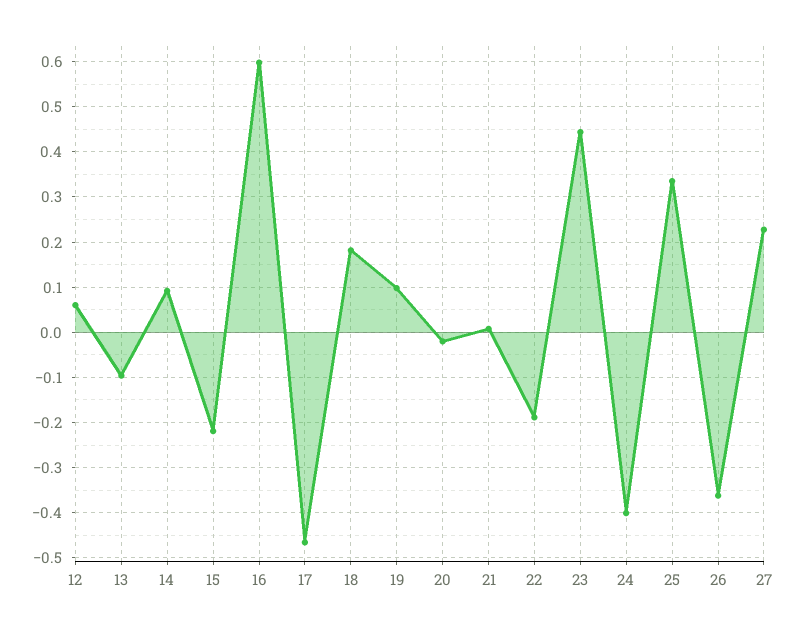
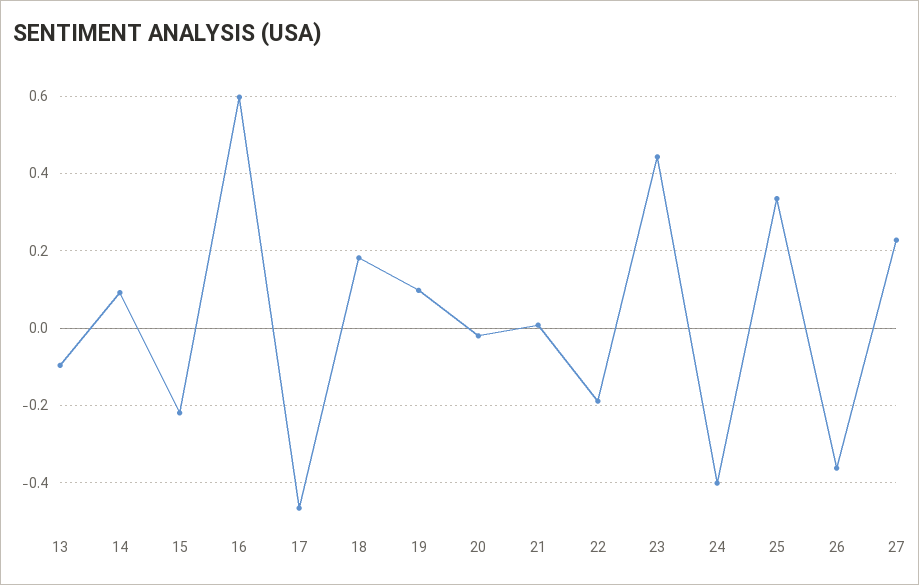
12: 0.06 -> none

